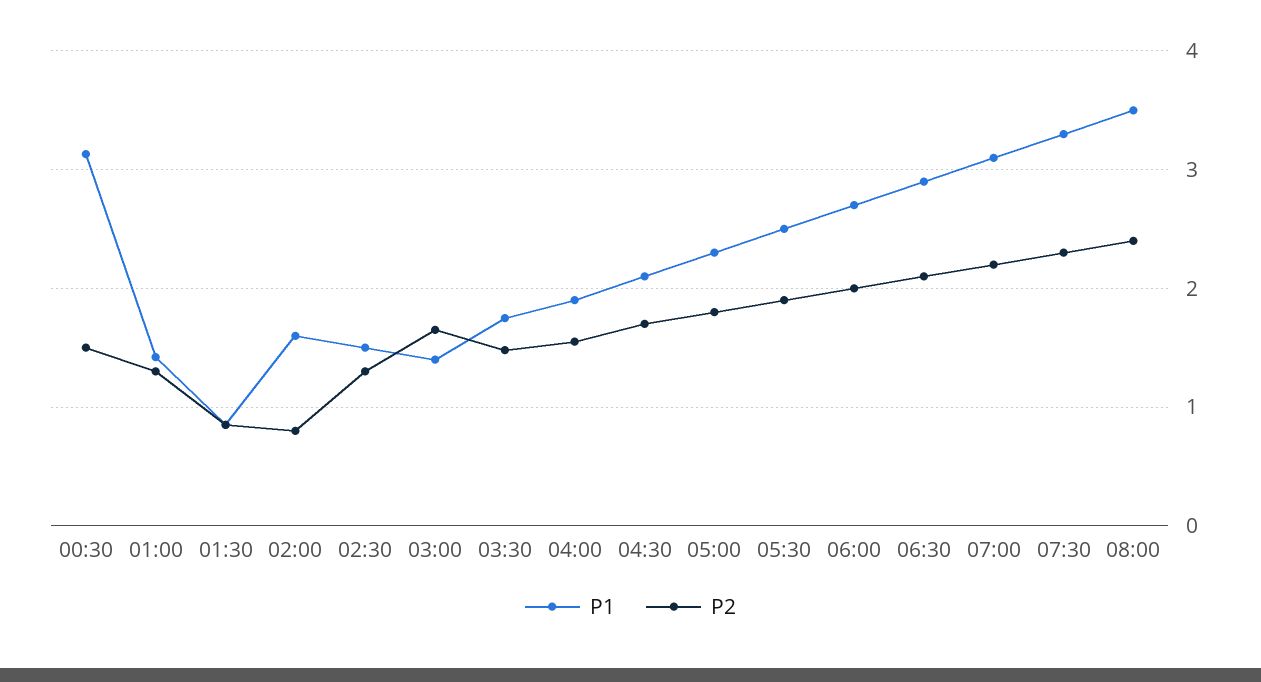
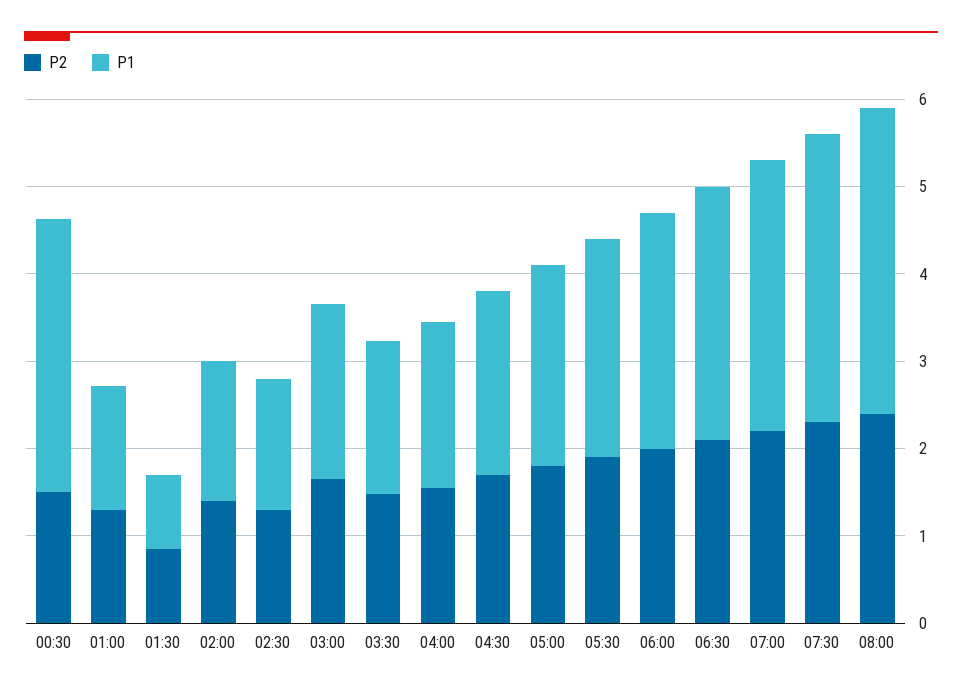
P2, 02:00: 0.8 -> 1.4
P1, 03:00: 1.4 -> 2

